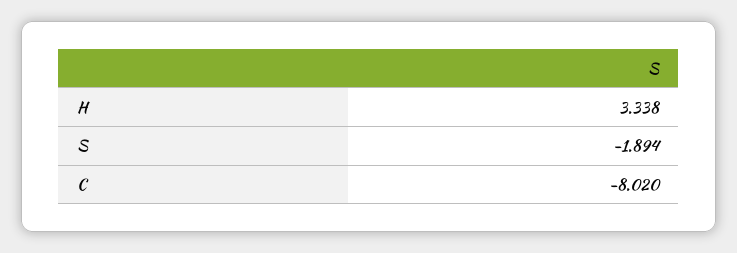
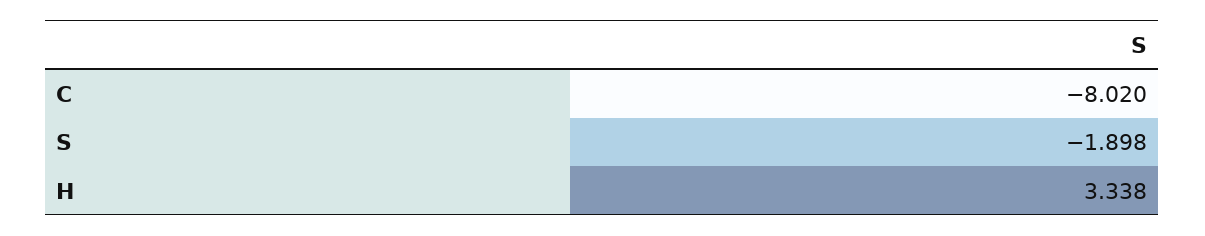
S: -1.894 -> -1.898

